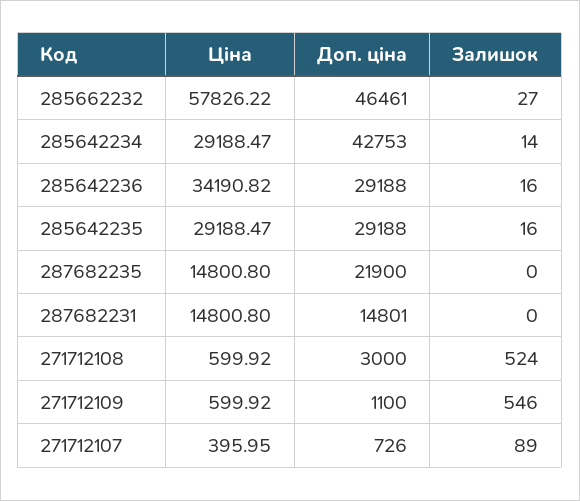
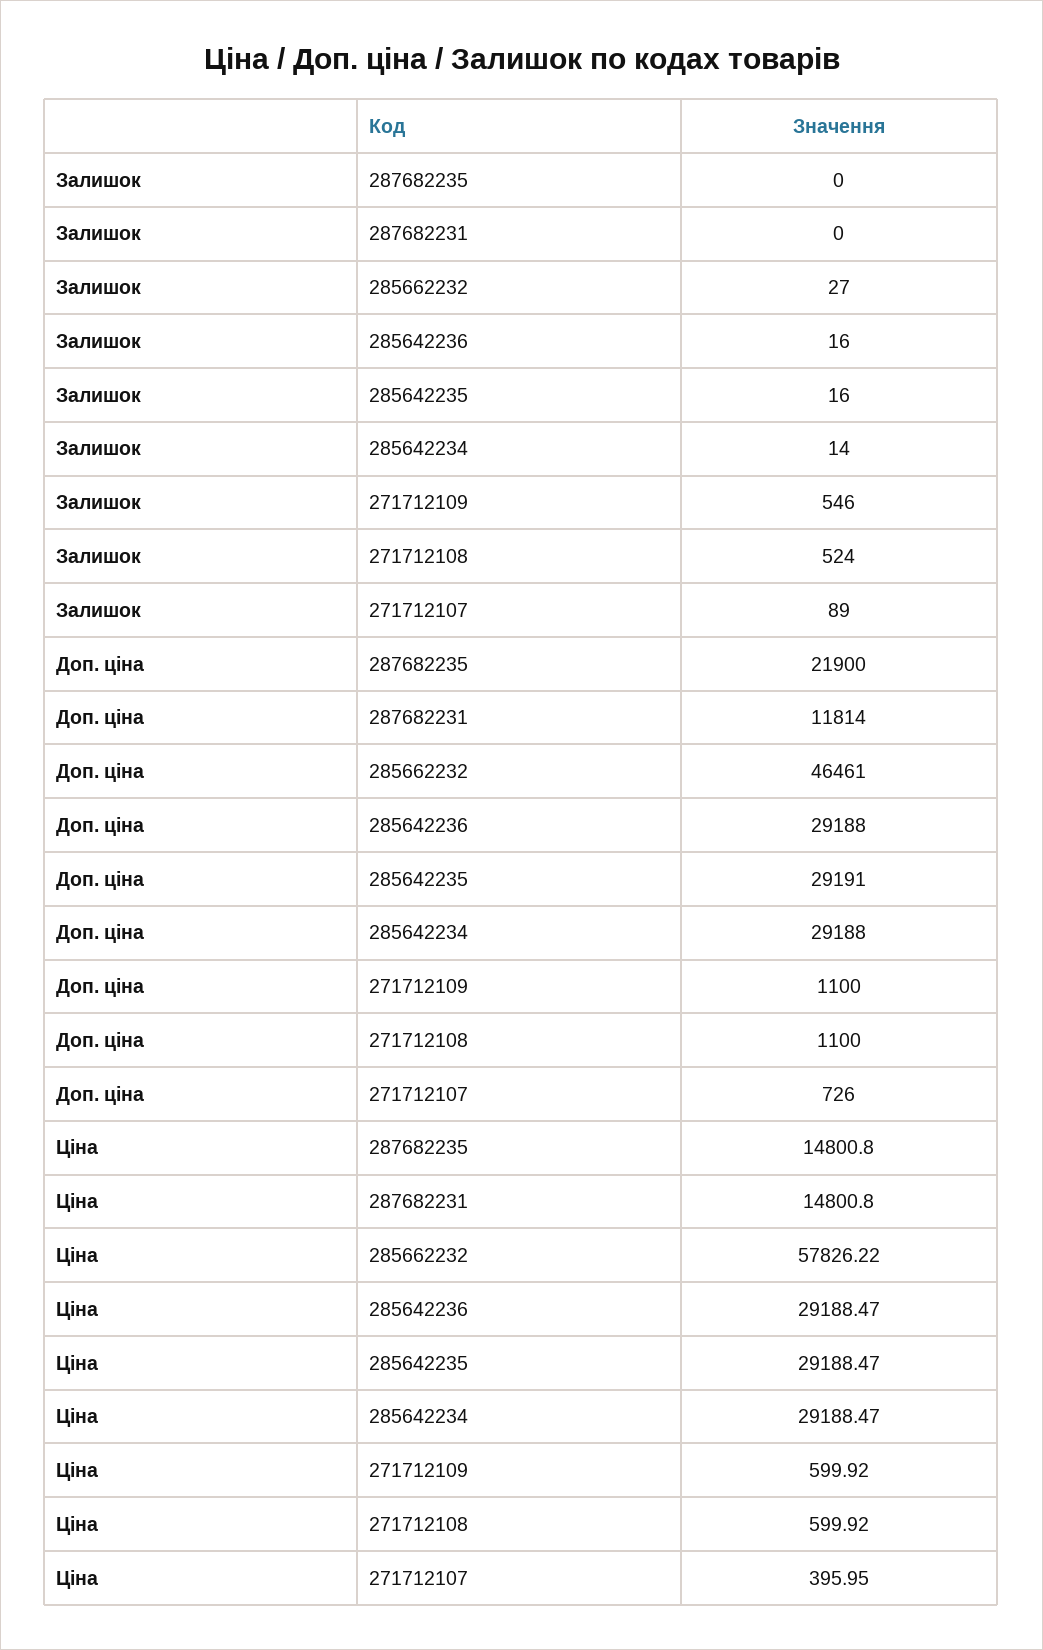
Доп. ціна, 285642234: 42753 -> 29188
Ціна, 285642236: 34190.82 -> 29188.47
Доп. ціна, 285642235: 29188 -> 29191
Доп. ціна, 287682231: 14801 -> 11814
Доп. ціна, 271712108: 3000 -> 1100

